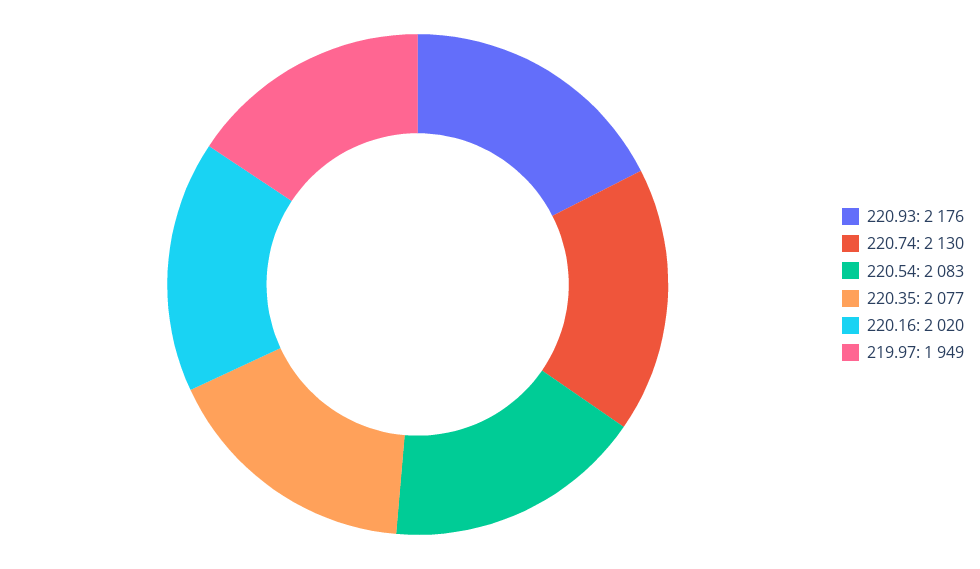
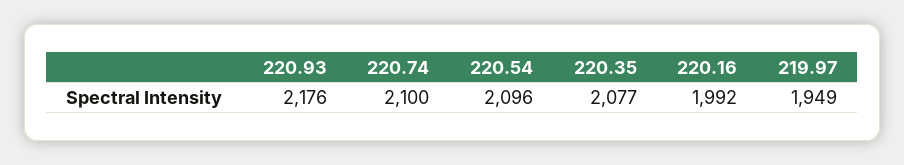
220.74: 2130 -> 2100
220.54: 2083 -> 2096
220.16: 2020 -> 1992

